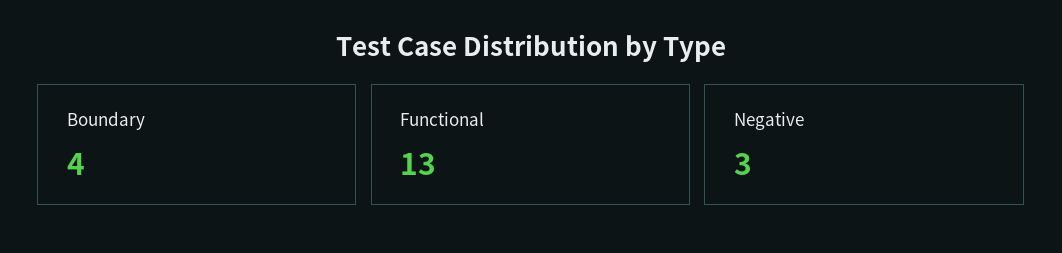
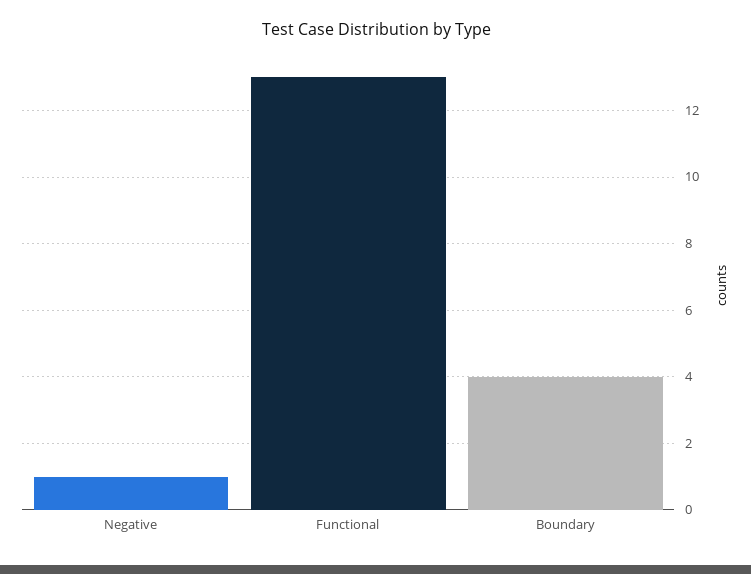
Negative: 3 -> 1

